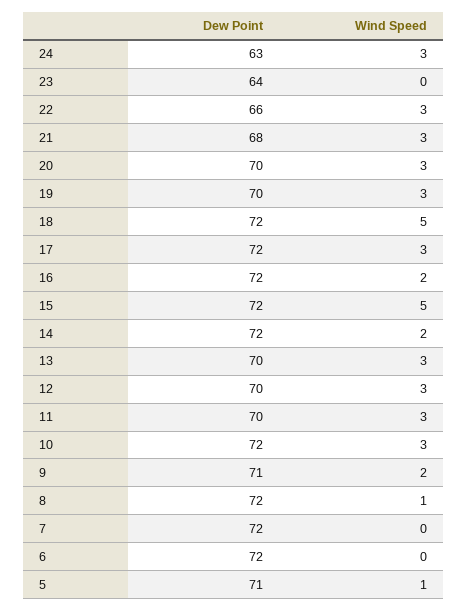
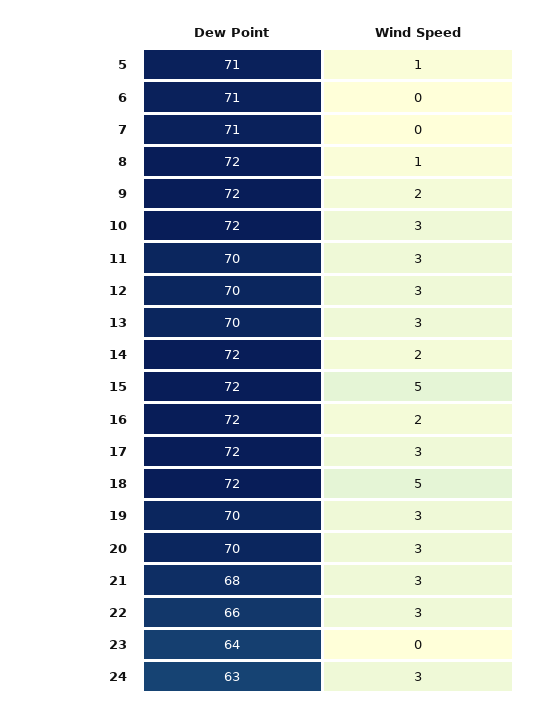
Dew Point, 9: 71 -> 72
Dew Point, 7: 72 -> 71
Dew Point, 6: 72 -> 71

